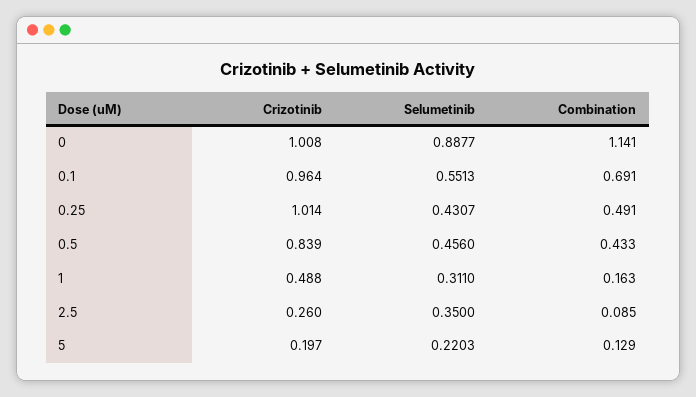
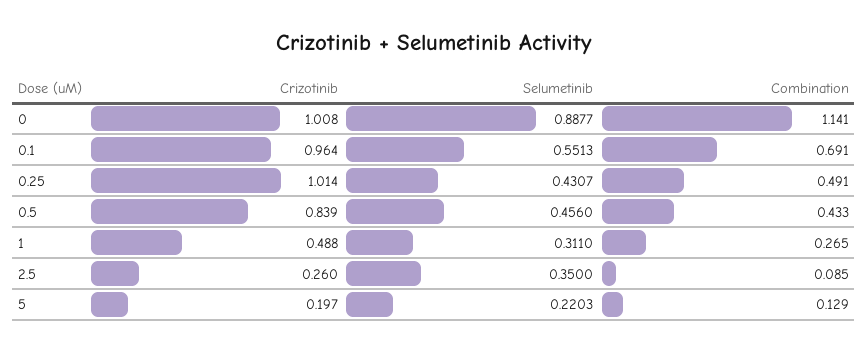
Combination, 1: 0.163 -> 0.265

